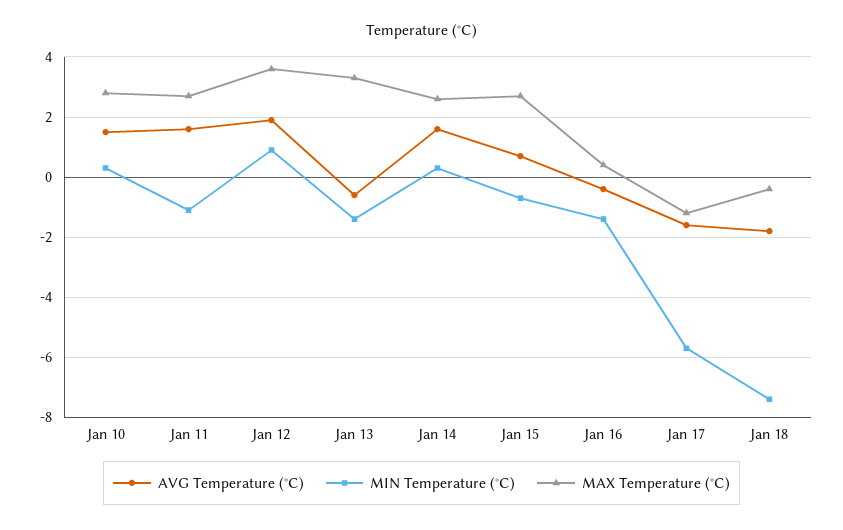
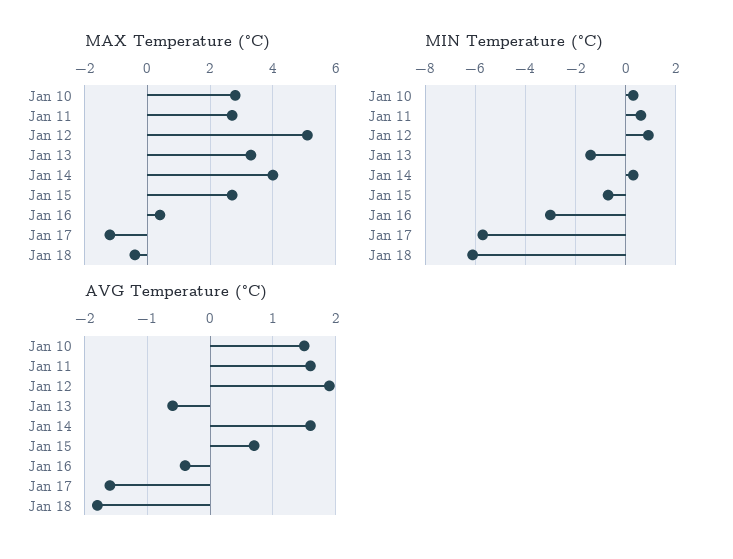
MIN Temperature (°C), Jan 11: -1 -> 0.5
MAX Temperature (°C), Jan 12: 3.5 -> 5
MAX Temperature (°C), Jan 14: 2.5 -> 4
MIN Temperature (°C), Jan 16: -1.5 -> -3
MIN Temperature (°C), Jan 18: -7.5 -> -6

